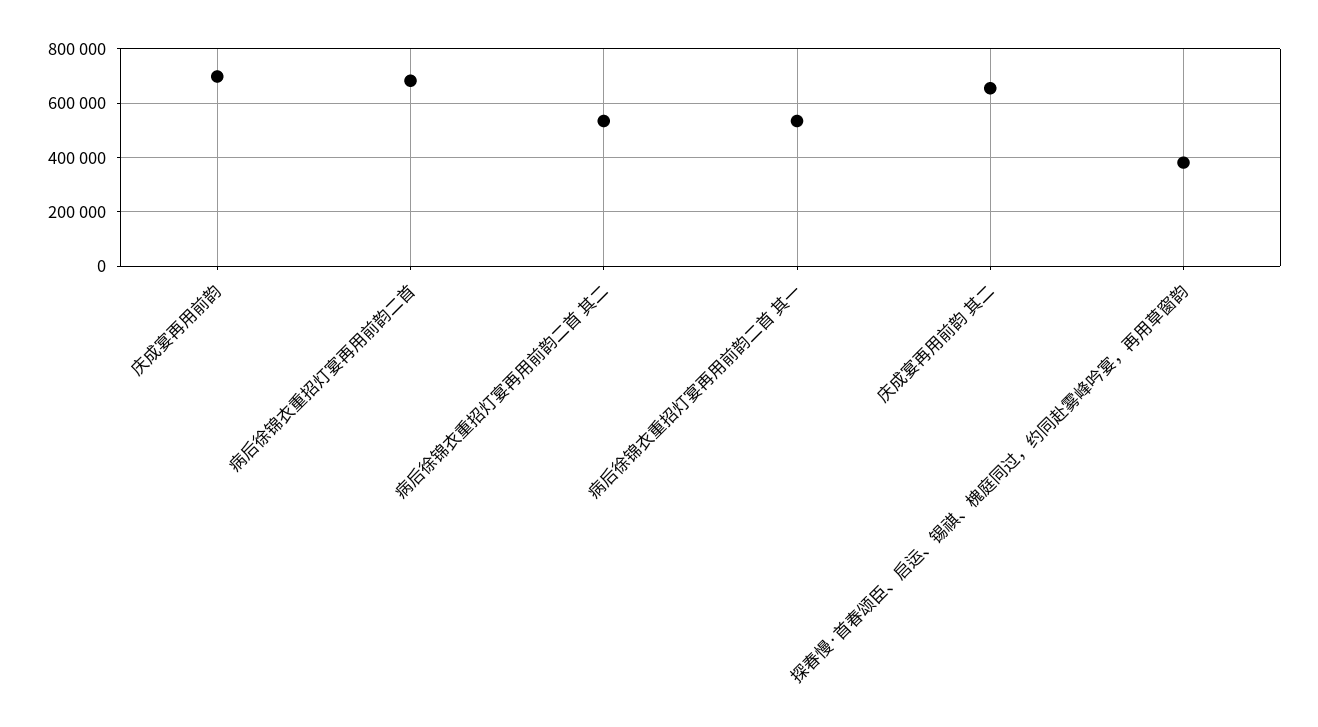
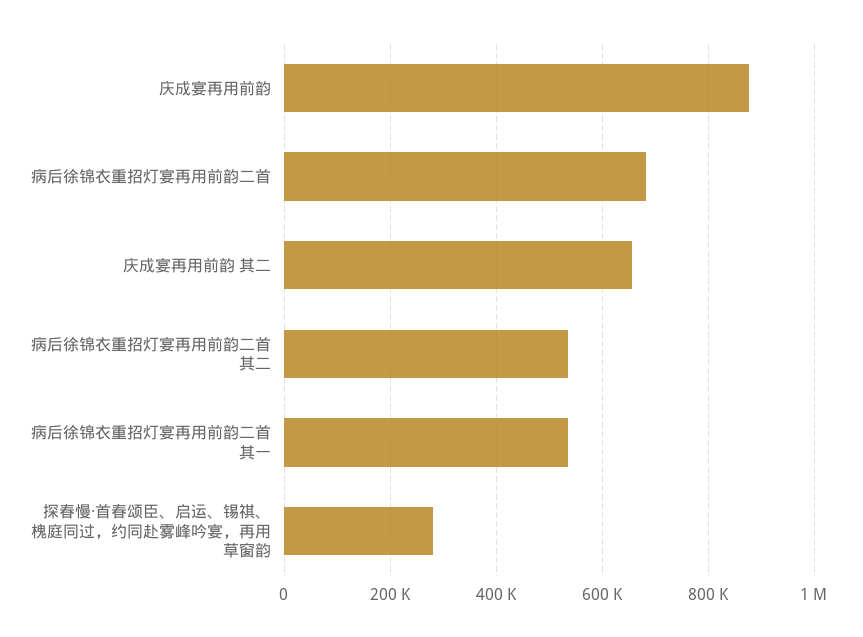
庆成宴再用前韵: 700000 -> 880000
探春慢·首春颂臣、启运、锡祺、槐庭同过，约同赴雾峰吟宴，再用草窗韵: 375000 -> 280000

